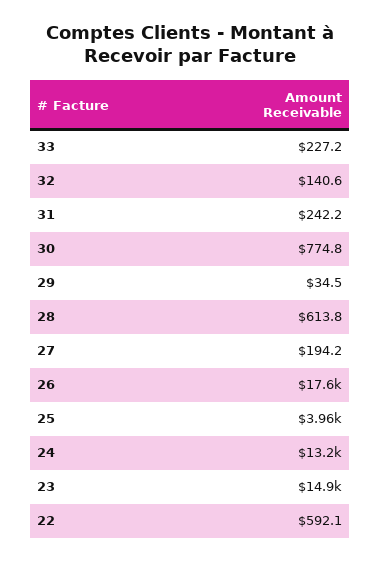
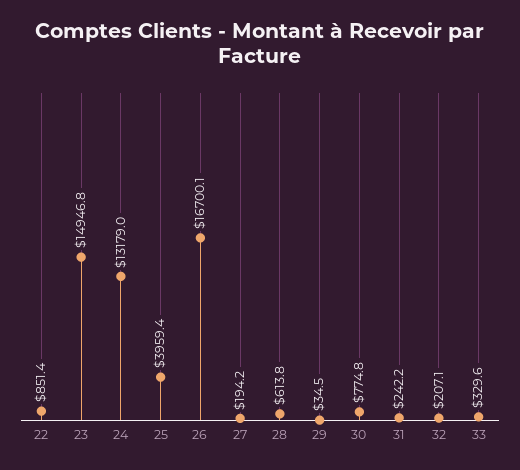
33: 227.2 -> 329.6
32: 140.6 -> 207.1
26: 17600 -> 16700.1
22: 592.1 -> 851.4

